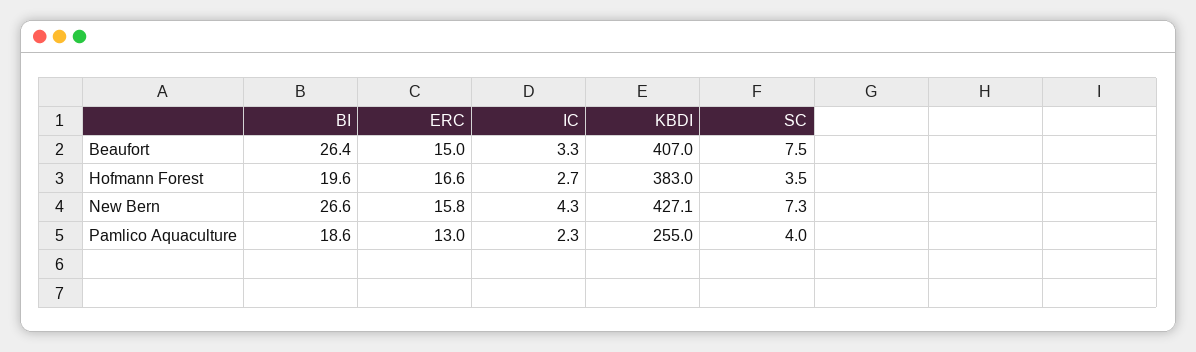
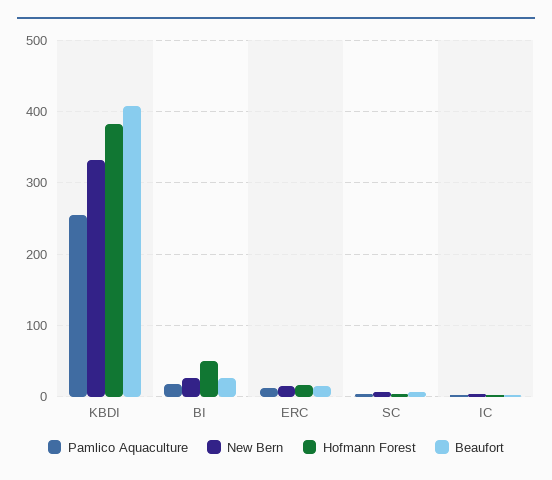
Hofmann Forest, BI: 19.6 -> 50
New Bern, KBDI: 427.1 -> 330

